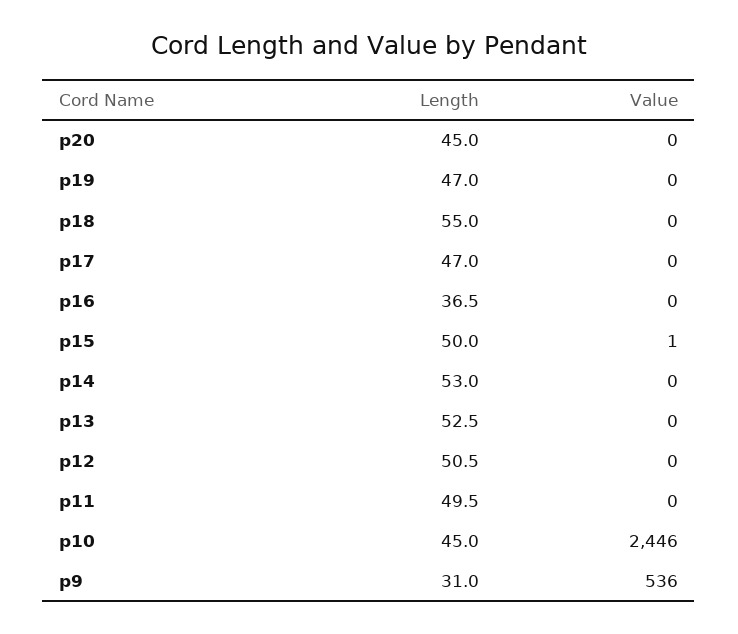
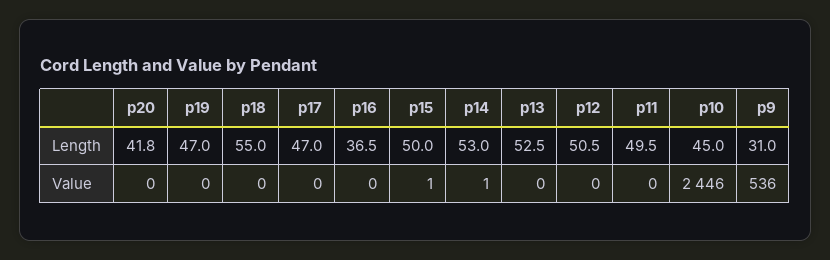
Length, p20: 45 -> 41.8
Value, p14: 0 -> 1

